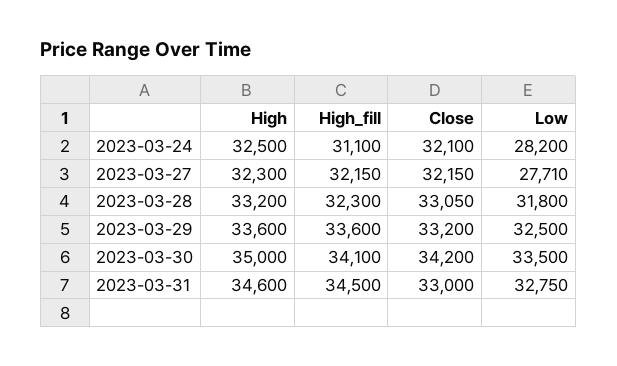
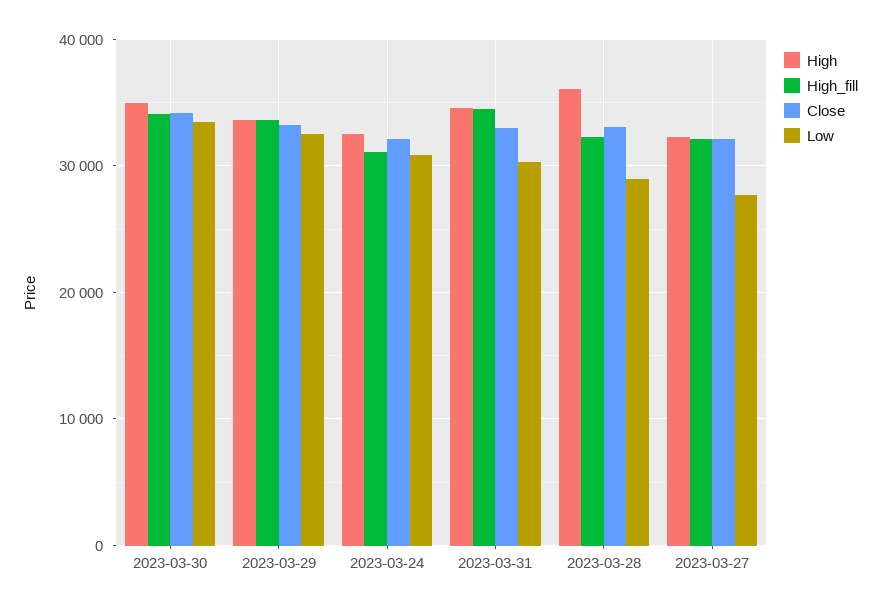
Low, 2023-03-24: 28200 -> 31000
High, 2023-03-28: 33200 -> 36000
Low, 2023-03-28: 31800 -> 29000
Low, 2023-03-31: 32750 -> 30000

